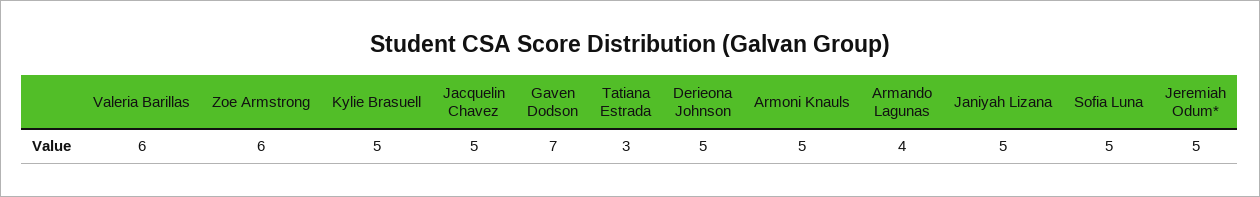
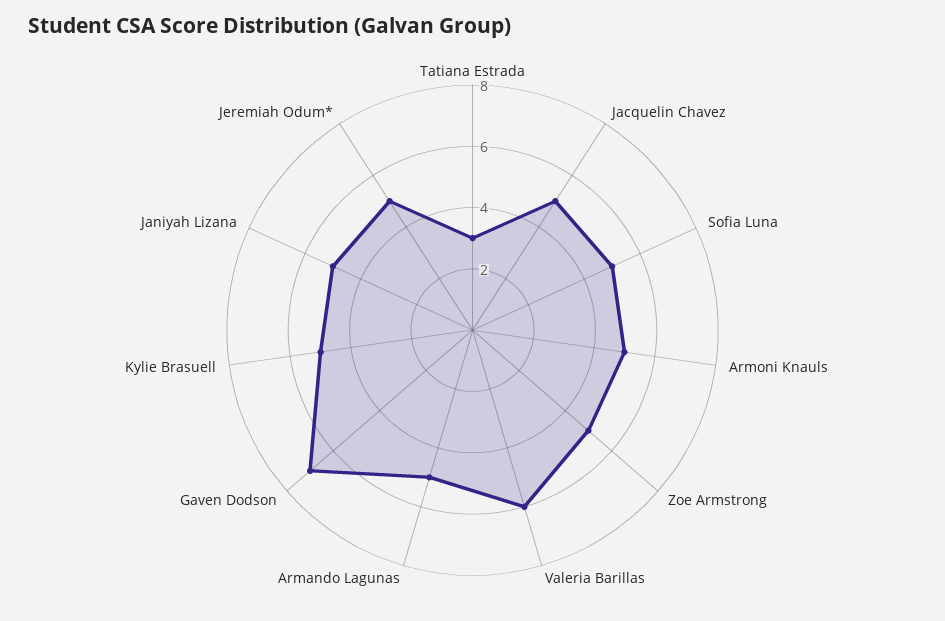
Zoe Armstrong: 6 -> 5
Derieona Johnson: 5 -> none
Armando Lagunas: 4 -> 5

